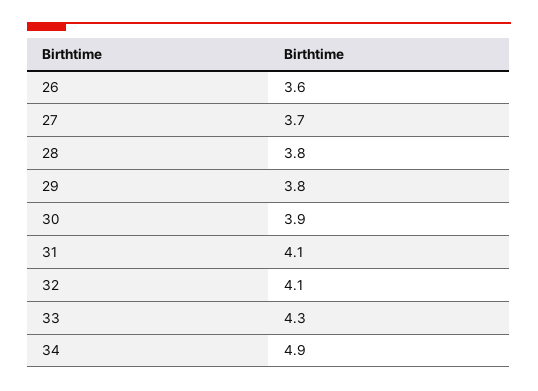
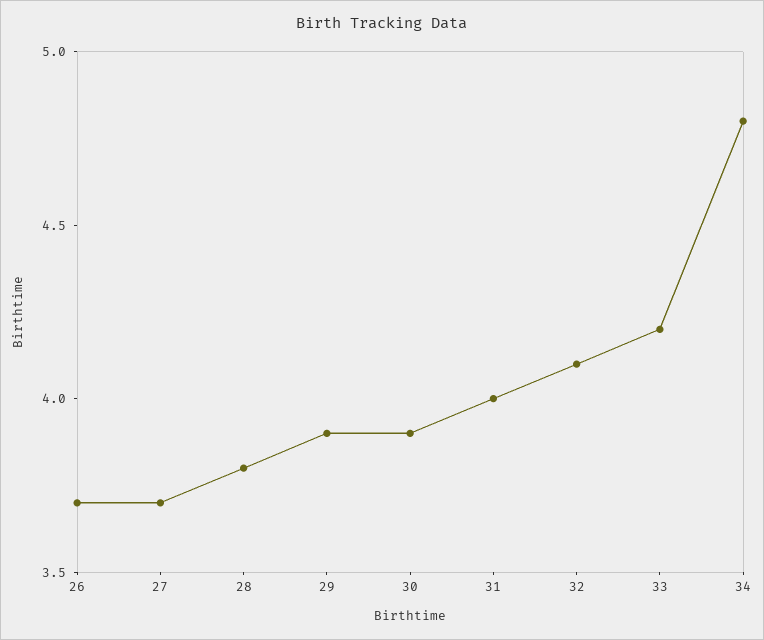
26: 3.6 -> 3.7
29: 3.8 -> 3.9
31: 4.1 -> 4
33: 4.3 -> 4.2
34: 4.9 -> 4.8

